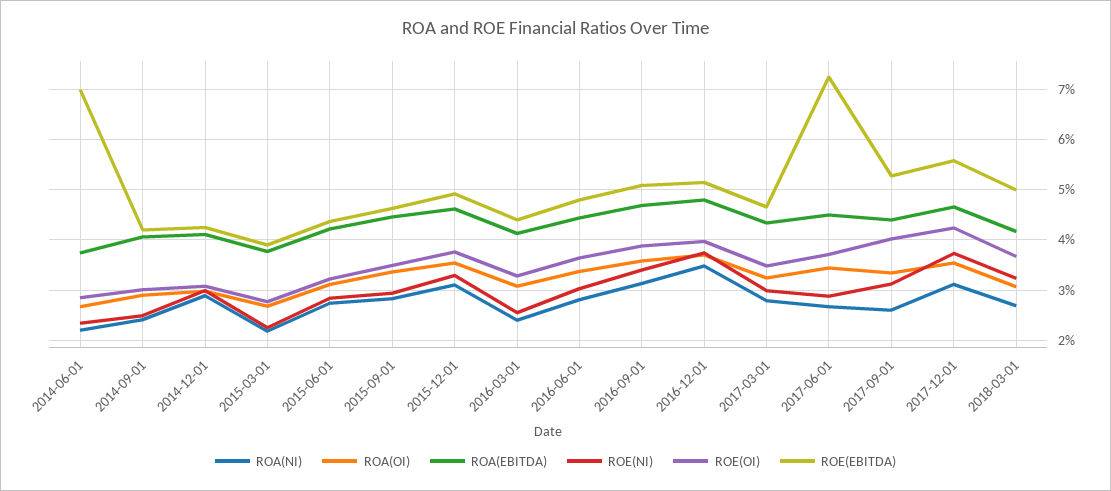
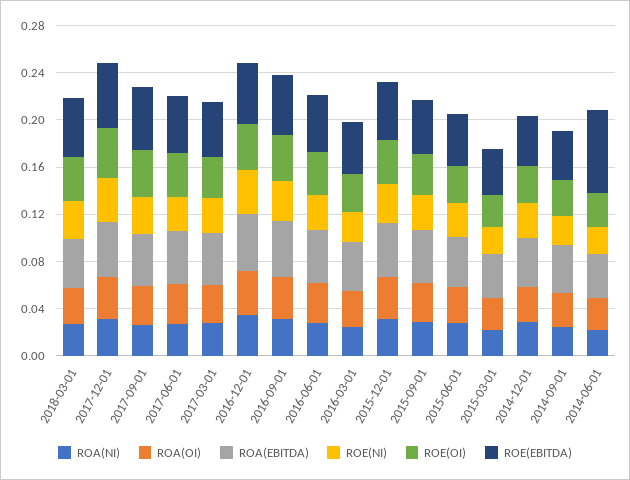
ROE(EBITDA), 2017-06-01: 0.072 -> 0.05

